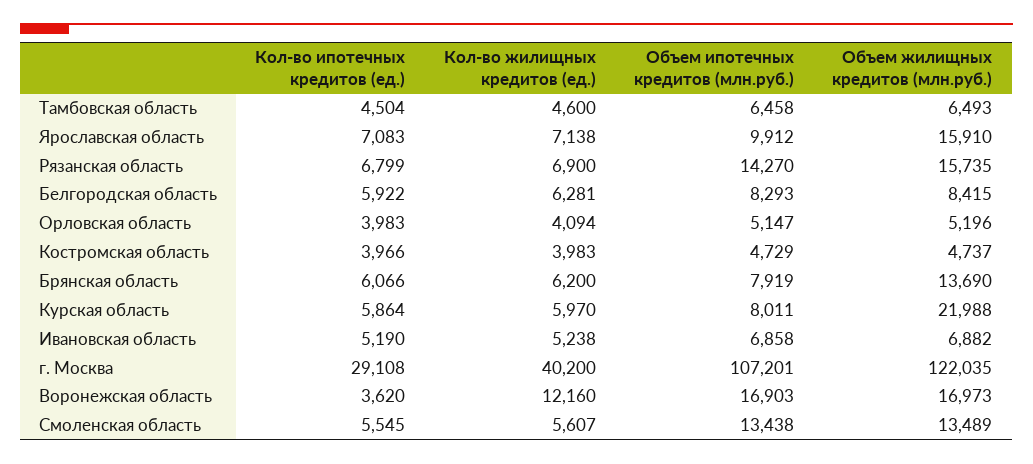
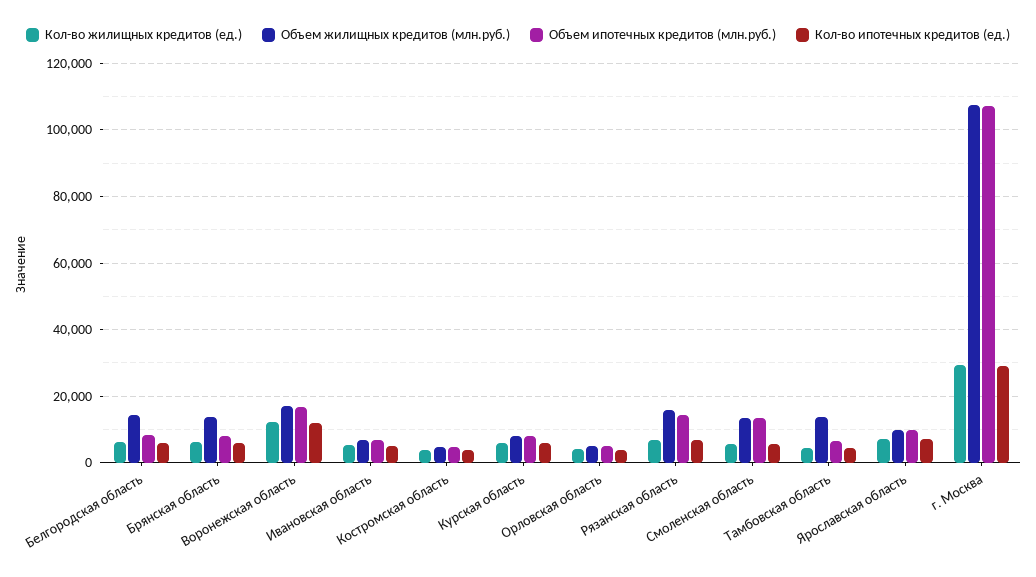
Объем жилищных кредитов (млн.руб.), Тамбовская область: 6493 -> 14000
Объем жилищных кредитов (млн.руб.), Ярославская область: 15910 -> 10000
Объем жилищных кредитов (млн.руб.), Белгородская область: 8415 -> 14000
Объем жилищных кредитов (млн.руб.), Курская область: 21988 -> 8000
Кол-во жилищных кредитов (ед.), г. Москва: 40200 -> 30000
Объем жилищных кредитов (млн.руб.), г. Москва: 122035 -> 108000
Кол-во ипотечных кредитов (ед.), Воронежская область: 3620 -> 12000

